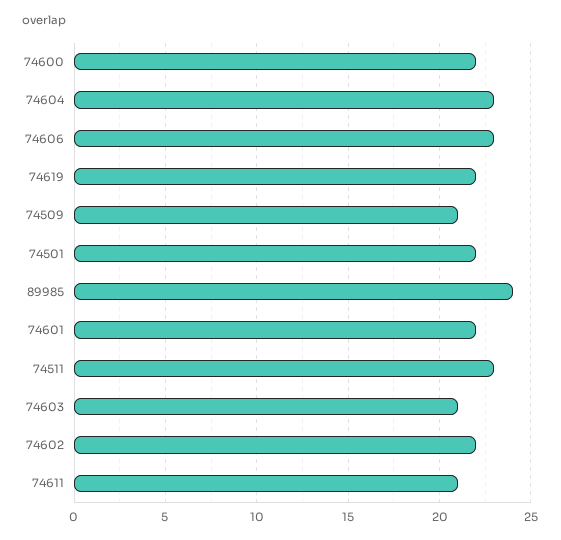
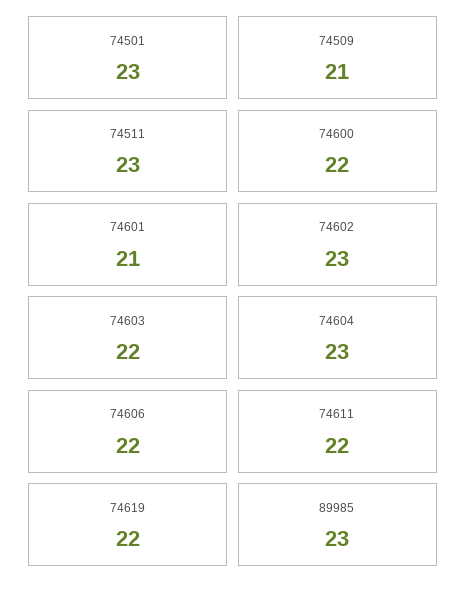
74606: 23 -> 22
74501: 22 -> 23
89985: 24 -> 23
74601: 22 -> 21
74603: 21 -> 22
74602: 22 -> 23
74611: 21 -> 22

